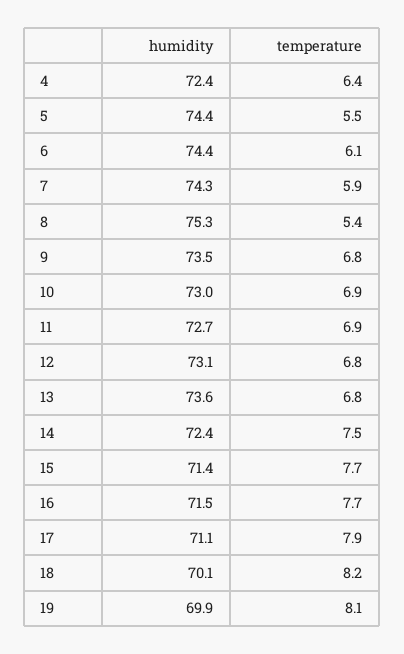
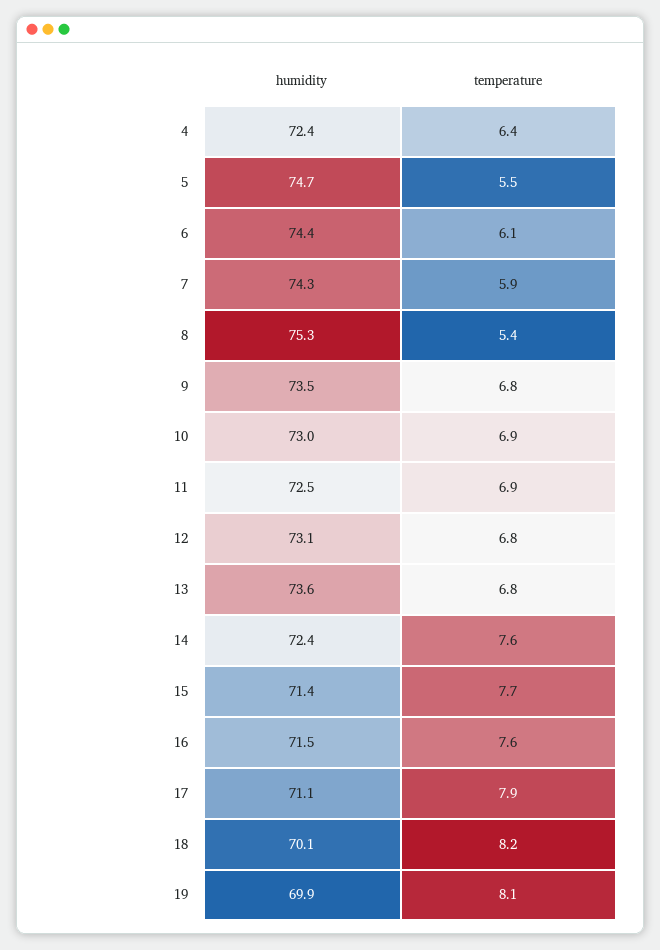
humidity, 5: 74.4 -> 74.7
humidity, 11: 72.7 -> 72.5
temperature, 14: 7.5 -> 7.6
temperature, 16: 7.7 -> 7.6

